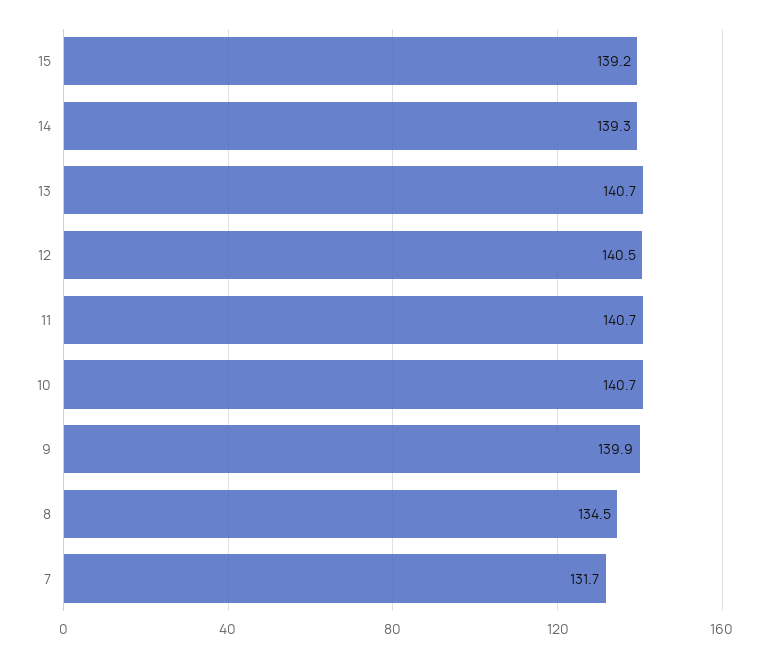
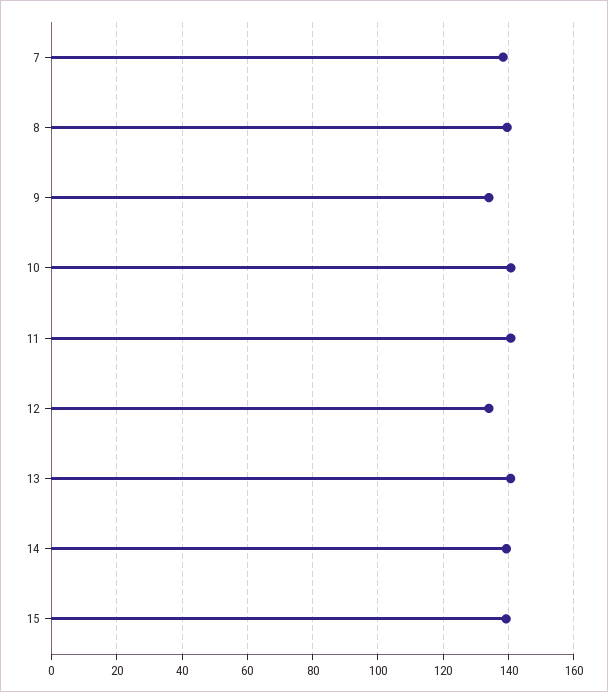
12: 140.5 -> 134
9: 139.9 -> 134
8: 134.5 -> 140
7: 131.7 -> 138

